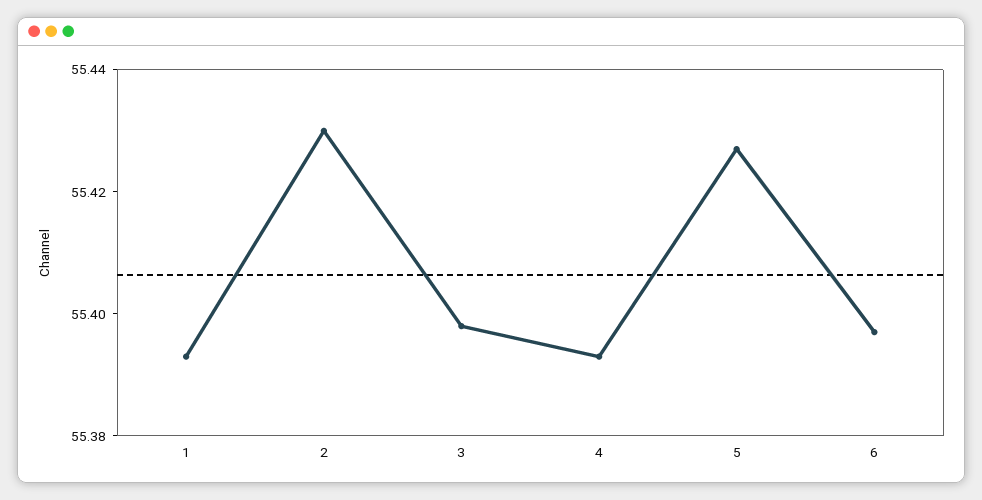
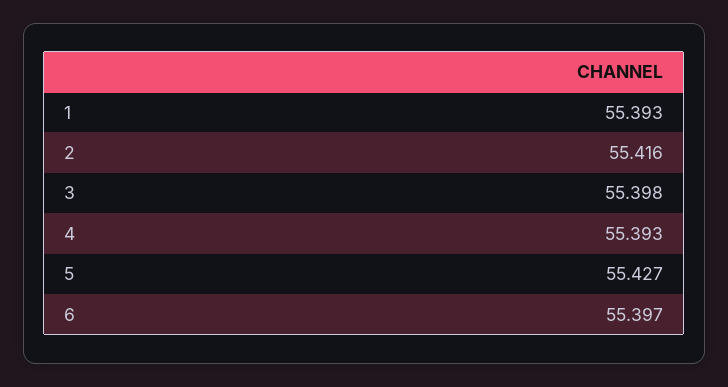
2: 55.43 -> 55.416

